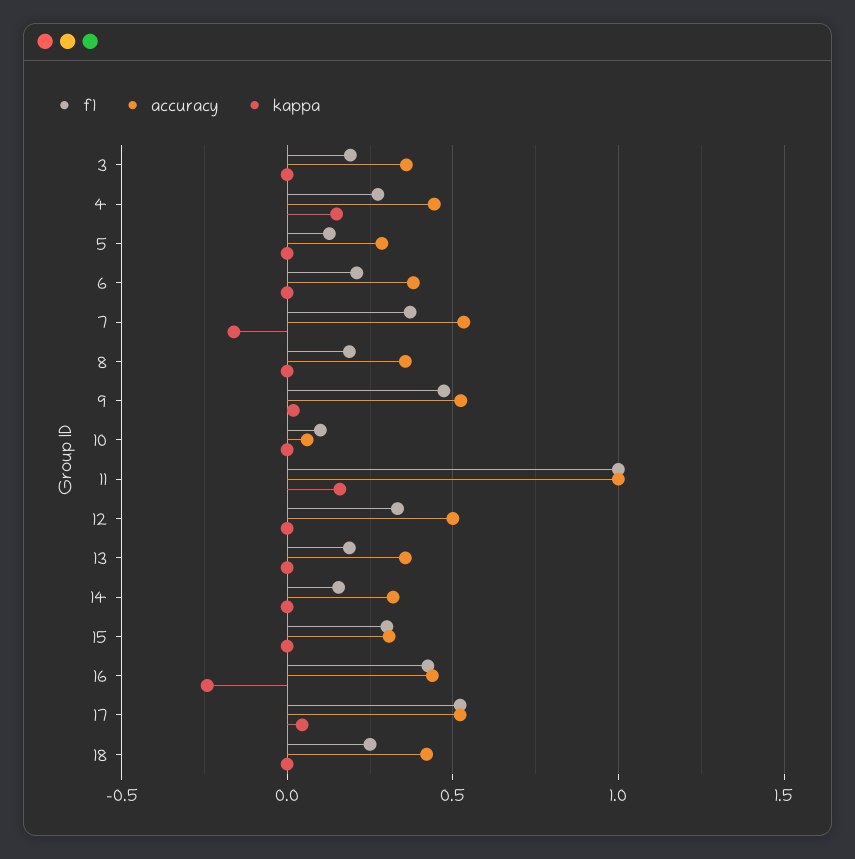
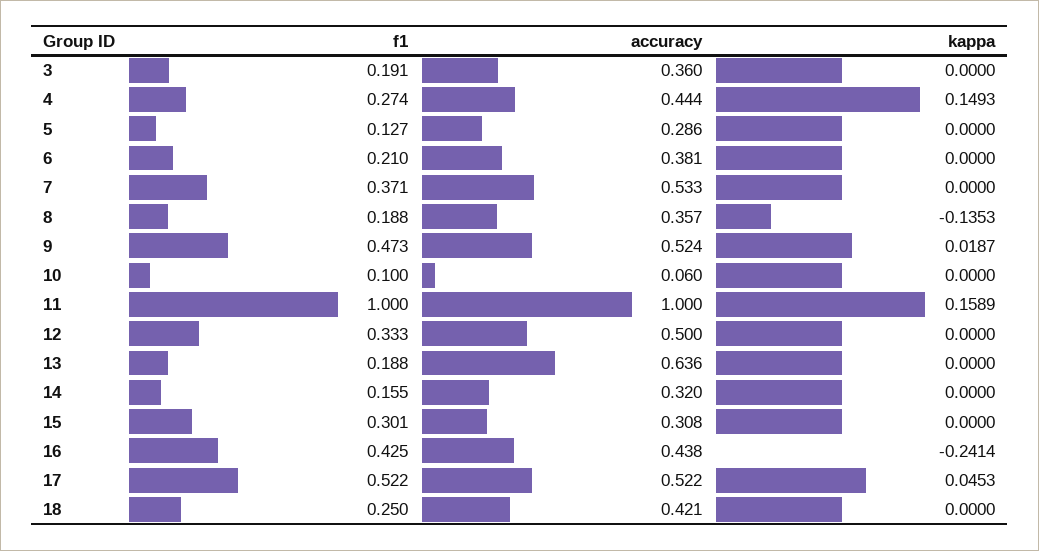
kappa, 7: -0.15 -> 0
kappa, 8: 0 -> -0.1353
accuracy, 13: 0.35 -> 0.636

